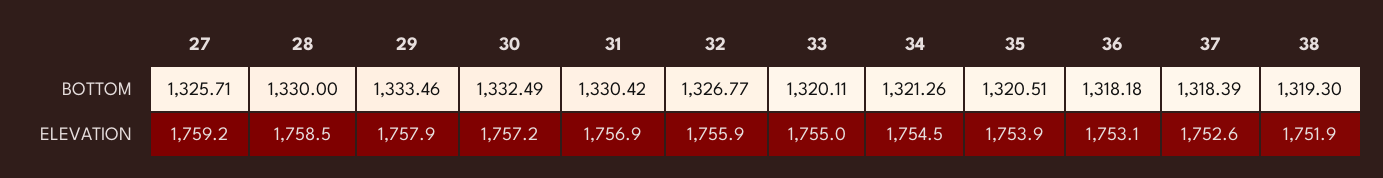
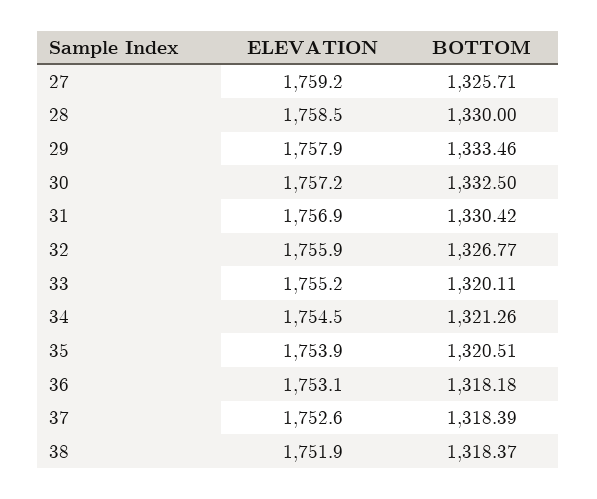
30, BOTTOM: 1332.49 -> 1332.5
38, BOTTOM: 1319.3 -> 1318.37
33, ELEVATION: 1755 -> 1755.2

